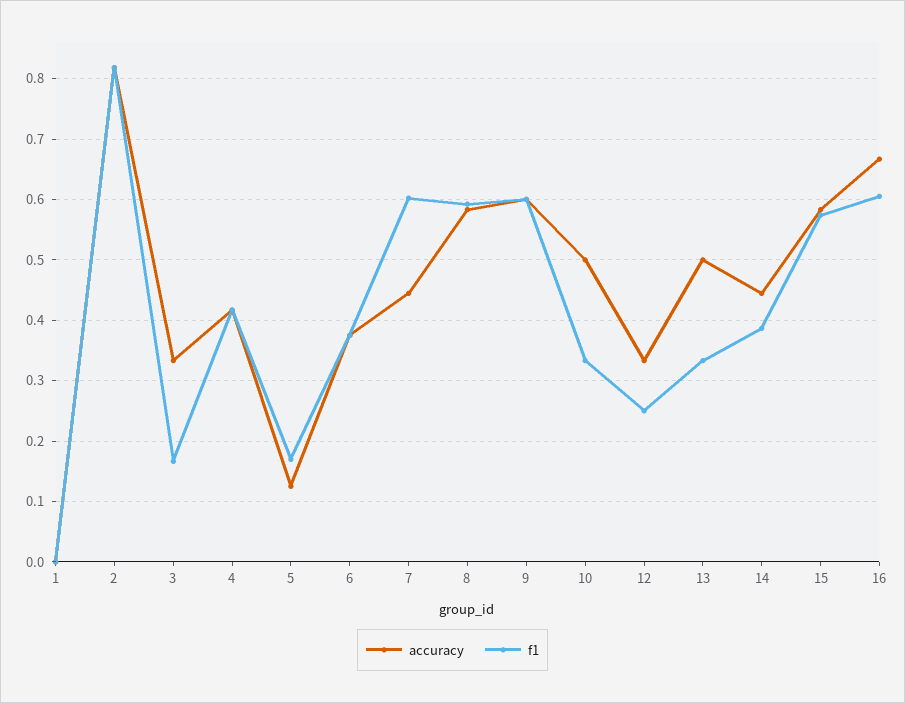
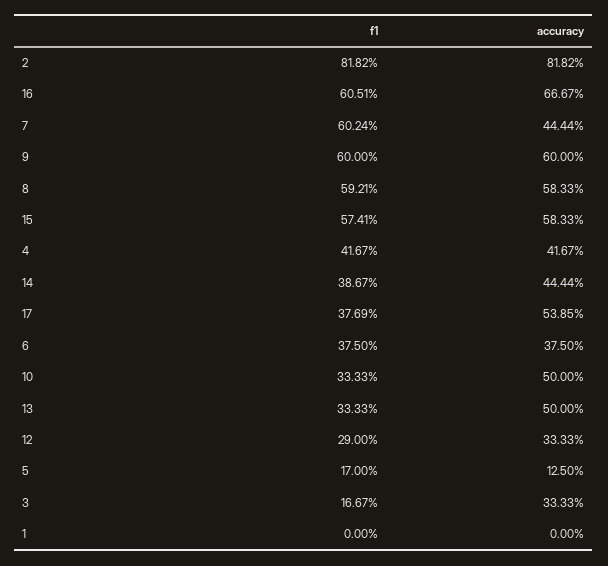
f1, 12: 0.25 -> 0.29
f1, 17: none -> 0.3769
accuracy, 17: none -> 0.5385

